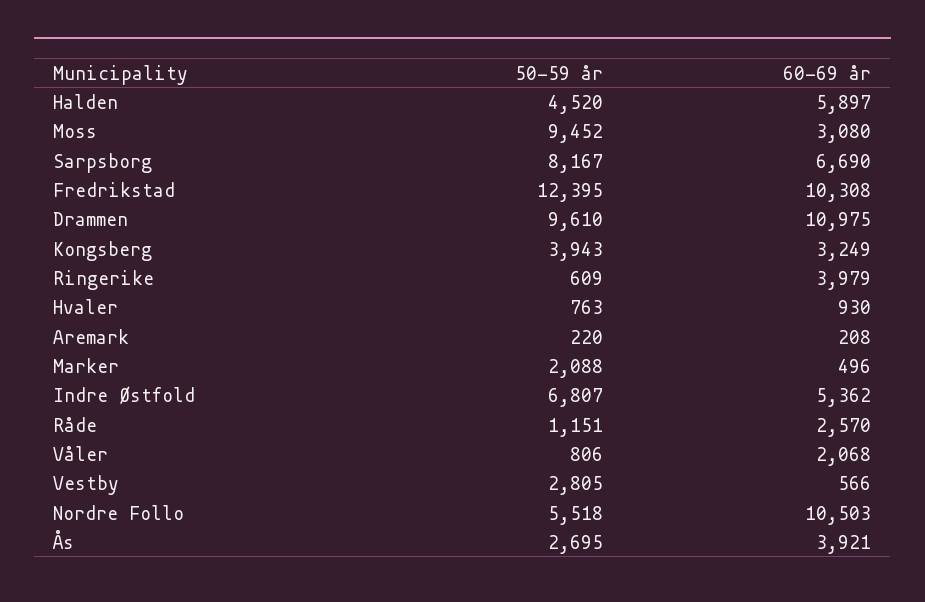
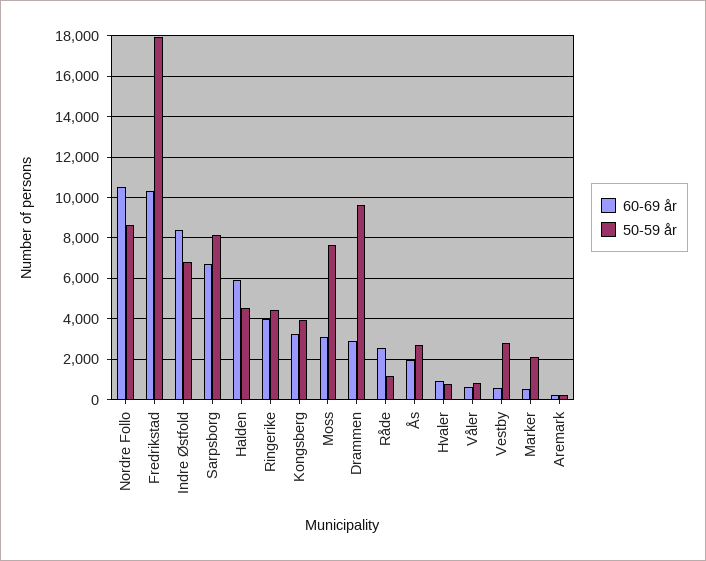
50-59 år, Moss: 9452 -> 7500
50-59 år, Fredrikstad: 12395 -> 18000
60-69 år, Drammen: 10975 -> 3000
50-59 år, Ringerike: 609 -> 4500
60-69 år, Indre Østfold: 5362 -> 8500
60-69 år, Våler: 2068 -> 500
50-59 år, Nordre Follo: 5518 -> 8500
60-69 år, Ås: 3921 -> 2000

